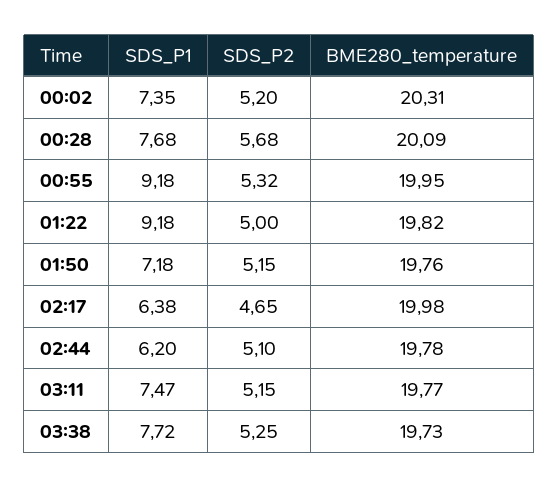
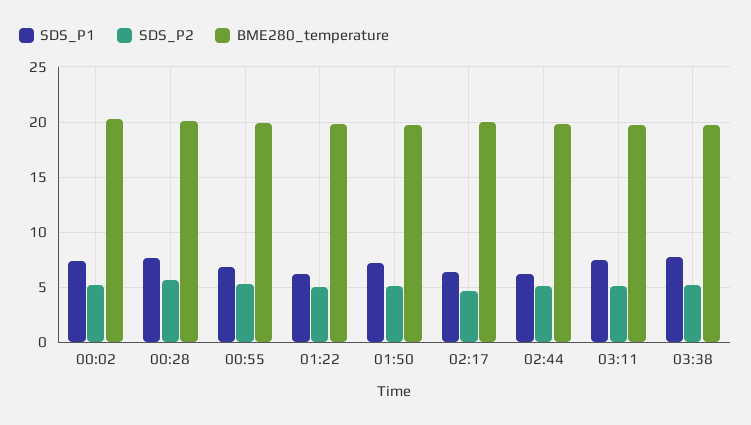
SDS_P1, 00:55: 9.18 -> 7
SDS_P1, 01:22: 9.18 -> 6

